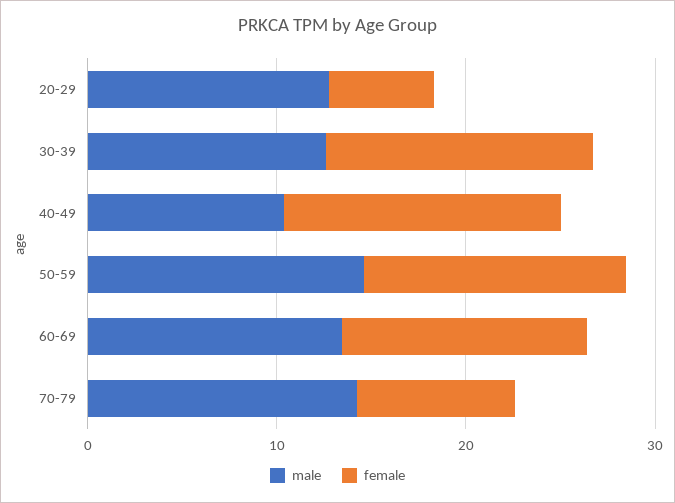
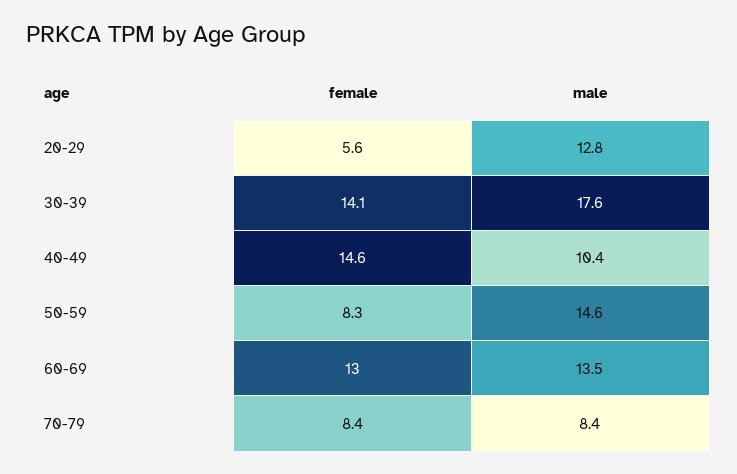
male, 30-39: 12 -> 17.6
female, 50-59: 14 -> 8.3
male, 70-79: 14 -> 8.4

